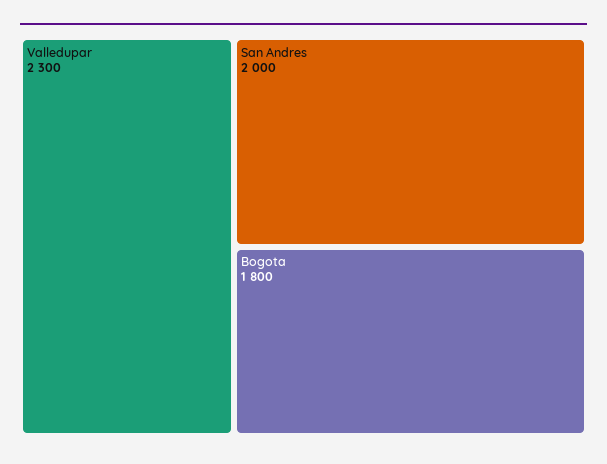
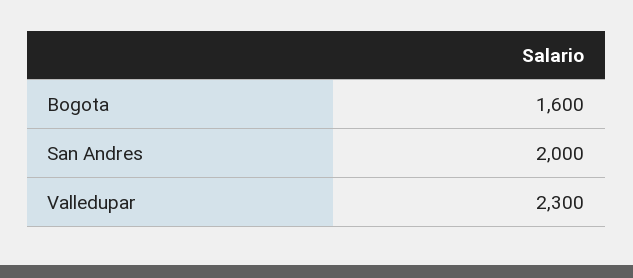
Bogota: 1800 -> 1600

